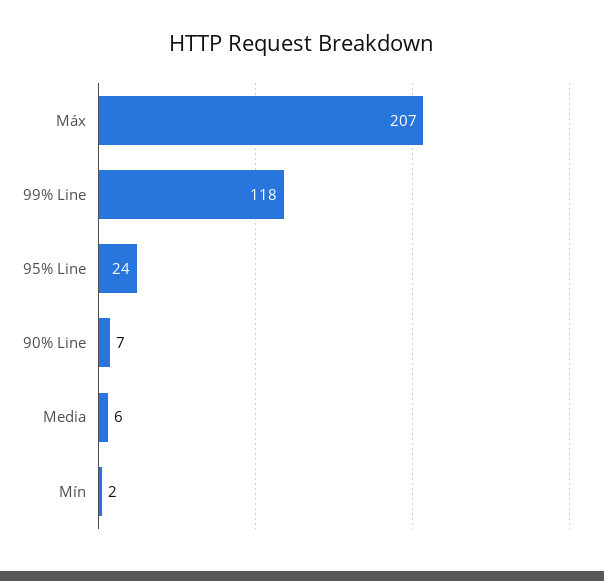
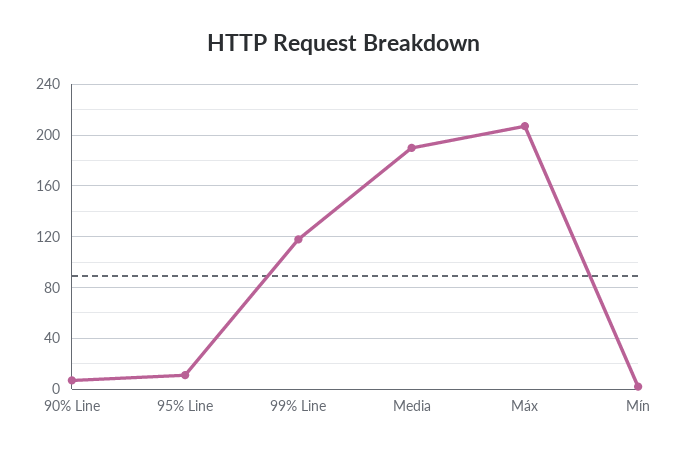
95% Line: 24 -> 10
Media: 6 -> 190

